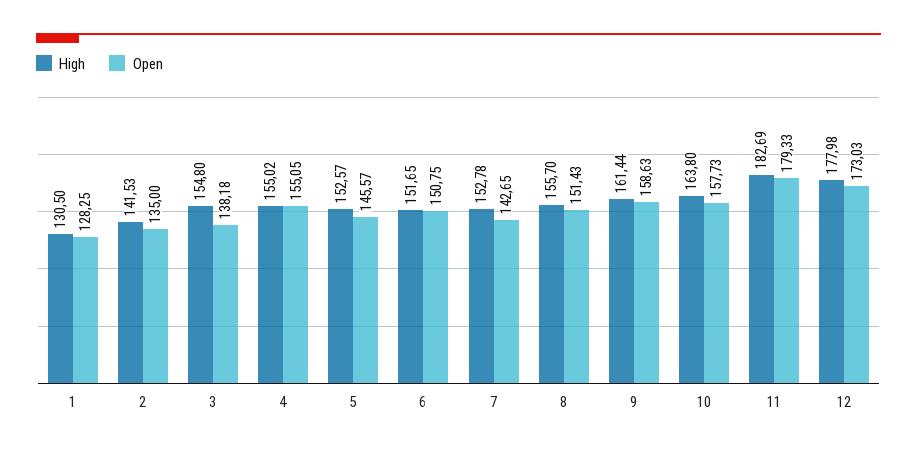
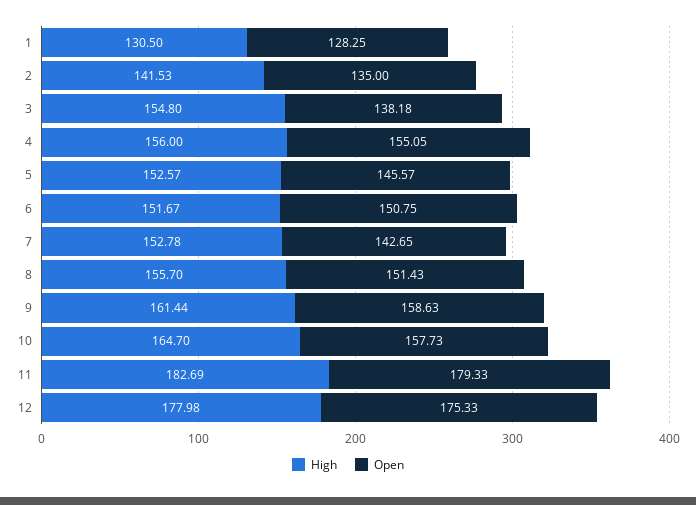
High, 4: 155.02 -> 156
High, 6: 151.65 -> 151.67
High, 10: 163.8 -> 164.7
Open, 12: 173.03 -> 175.33

